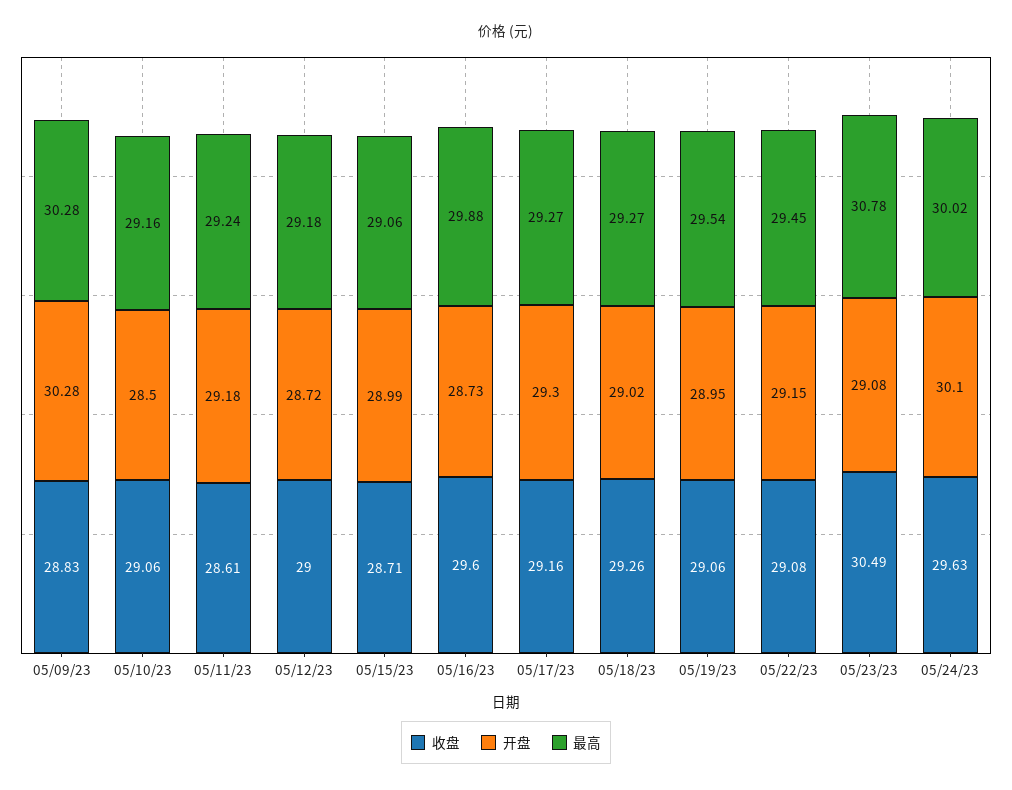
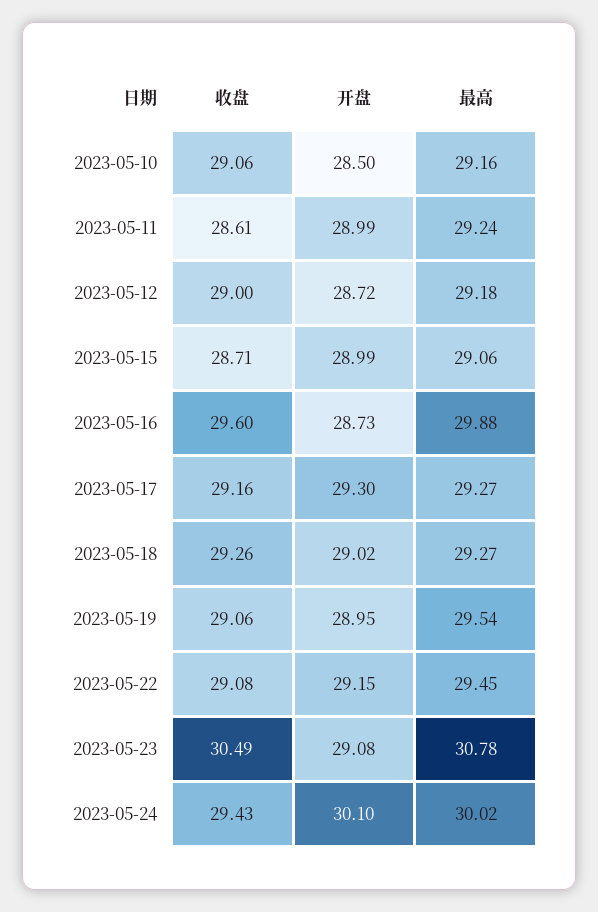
收盘, 05/09/23: 28.83 -> none
开盘, 05/09/23: 30.28 -> none
最高, 05/09/23: 30.28 -> none
开盘, 05/11/23: 29.18 -> 28.99
收盘, 05/24/23: 29.63 -> 29.43

